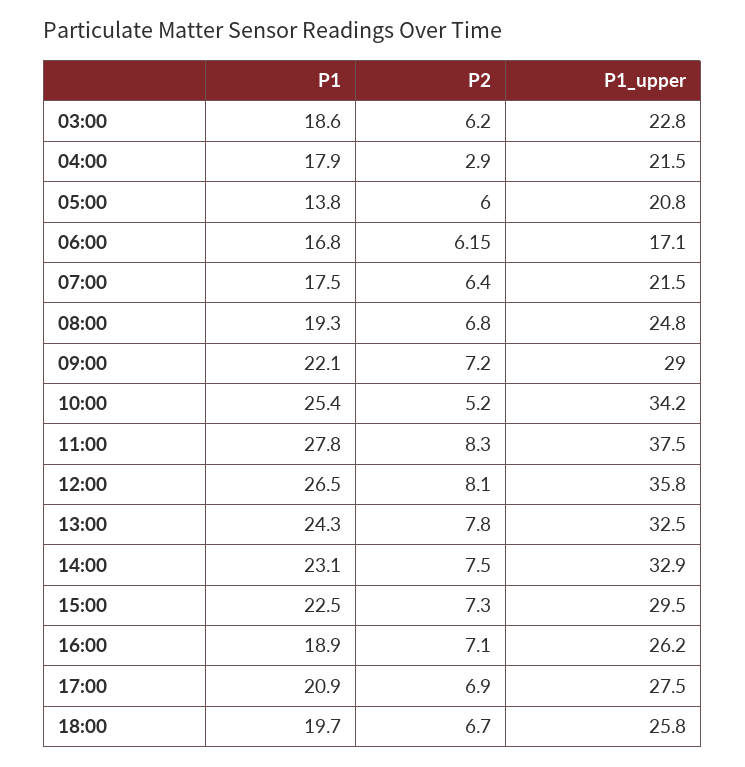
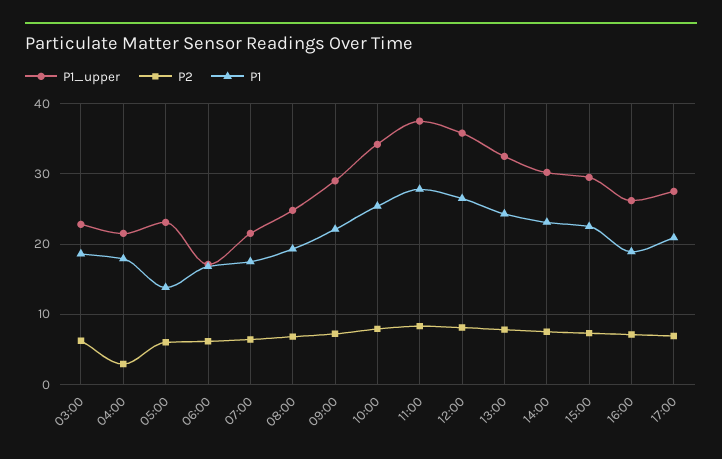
P1_upper, 05:00: 20.8 -> 23
P2, 10:00: 5.2 -> 8
P1_upper, 14:00: 32.9 -> 30
P1, 18:00: 19.7 -> none
P2, 18:00: 6.7 -> none
P1_upper, 18:00: 25.8 -> none

